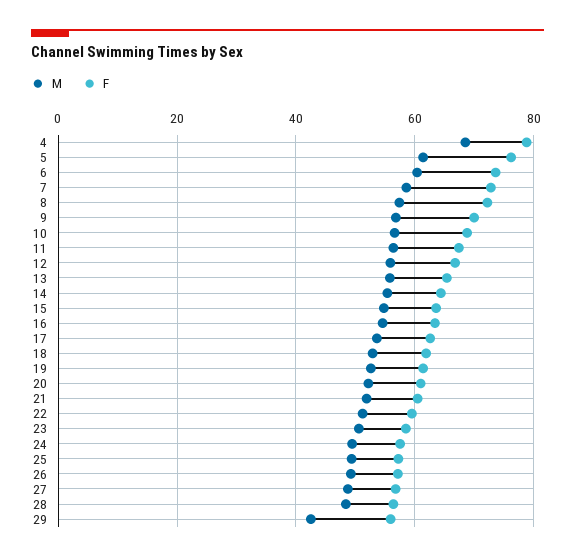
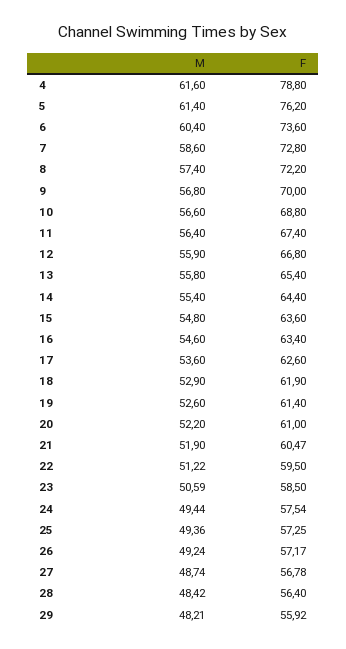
M, 4: 68 -> 61.6
M, 29: 42 -> 48.21

